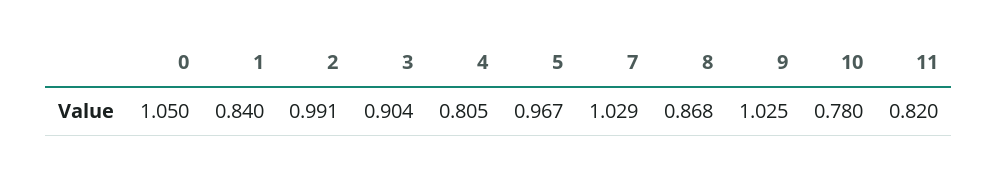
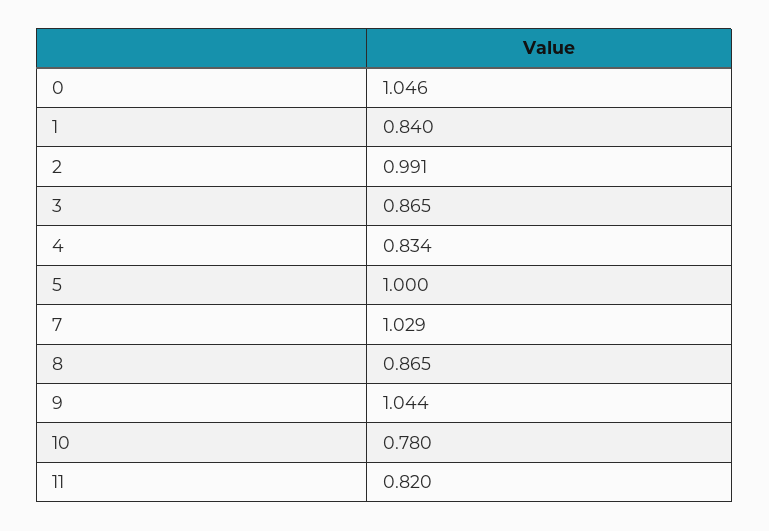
0: 1.05 -> 1.046
3: 0.904 -> 0.865
4: 0.805 -> 0.834
5: 0.967 -> 1
8: 0.868 -> 0.865
9: 1.025 -> 1.044

